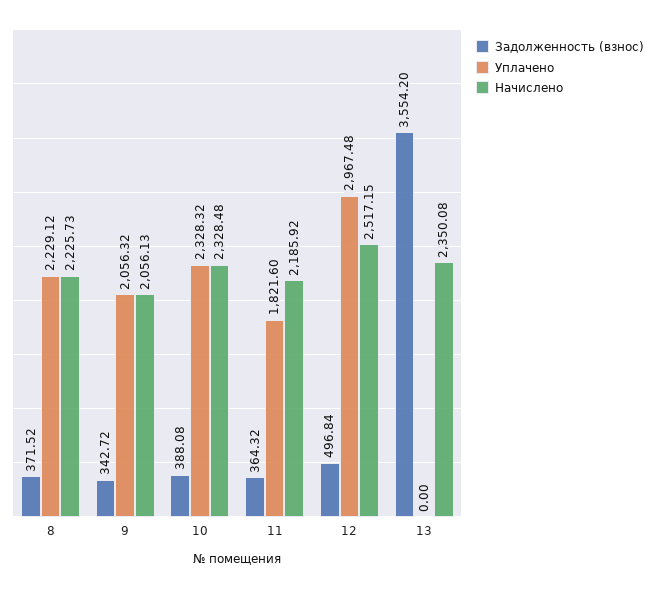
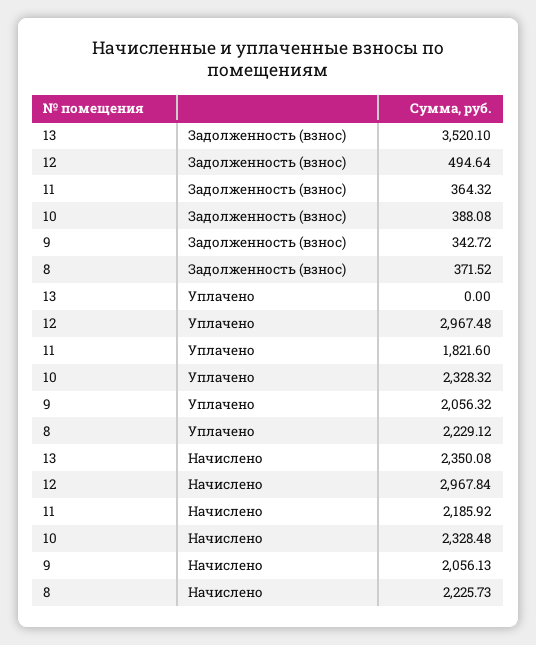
Задолженность (взнос), 12: 496.84 -> 494.64
Начислено, 12: 2517.15 -> 2967.84
Задолженность (взнос), 13: 3554.2 -> 3520.1

